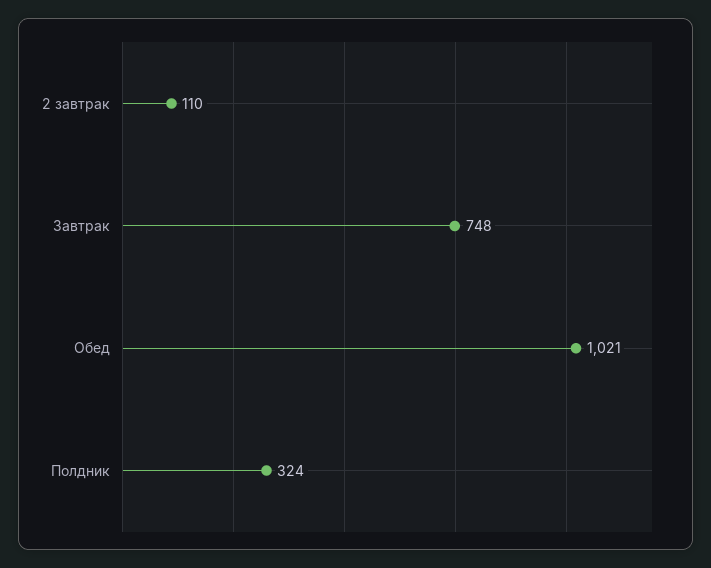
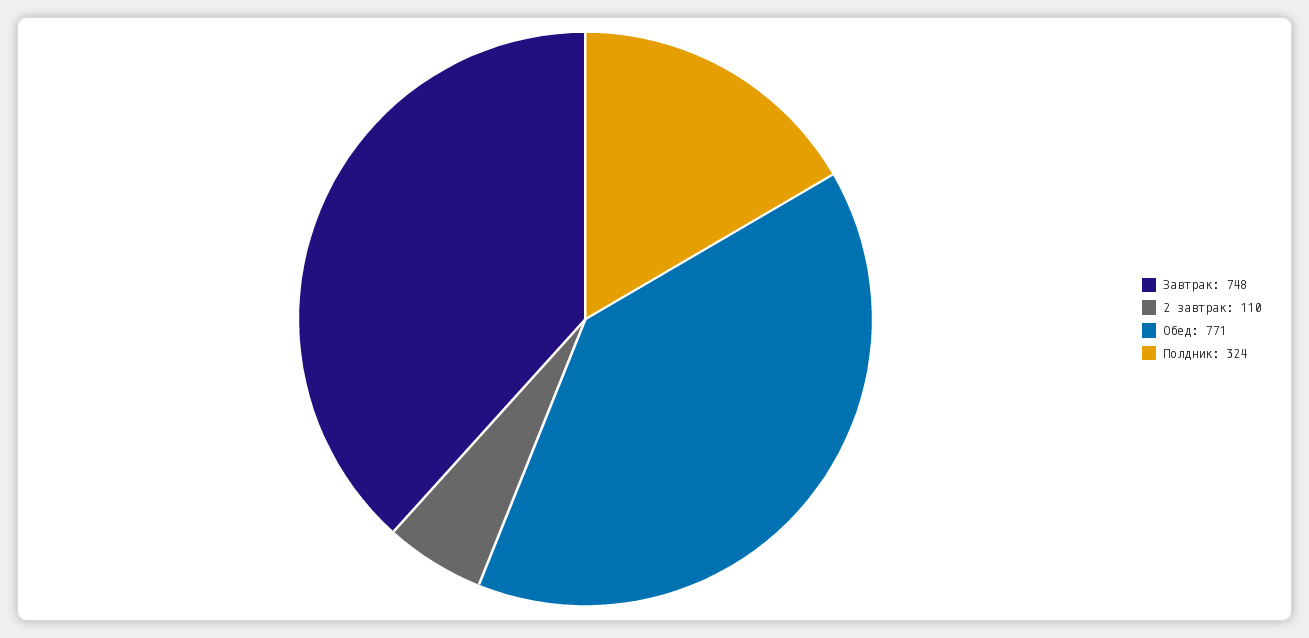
Обед: 1021 -> 771

